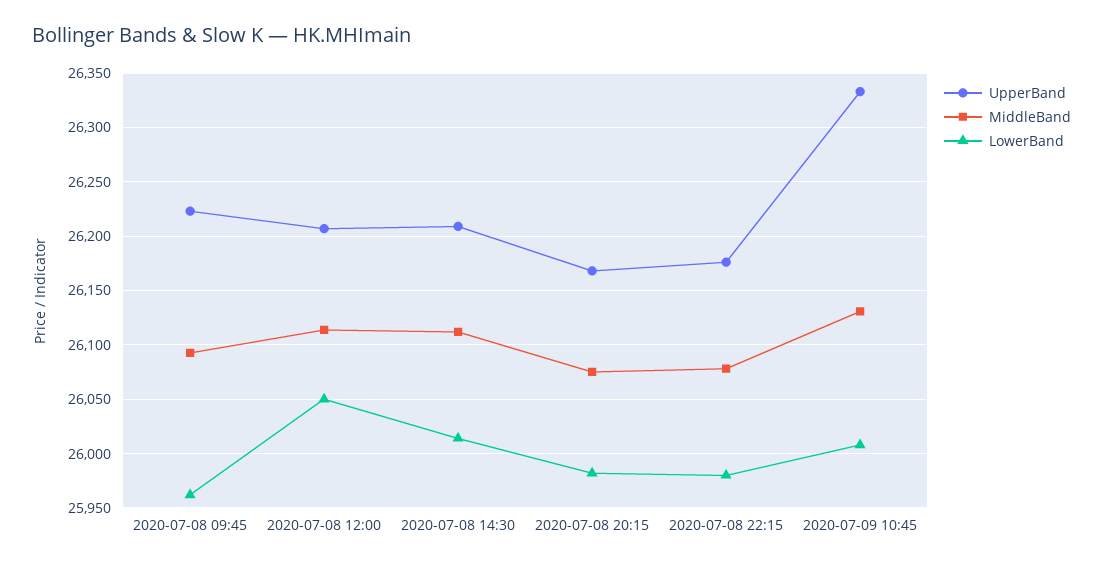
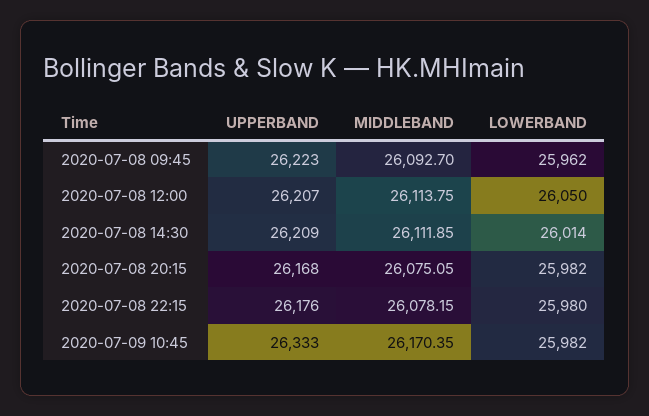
MiddleBand, 2020-07-09 10:45: 26130 -> 26170.35
LowerBand, 2020-07-09 10:45: 26010 -> 25982

